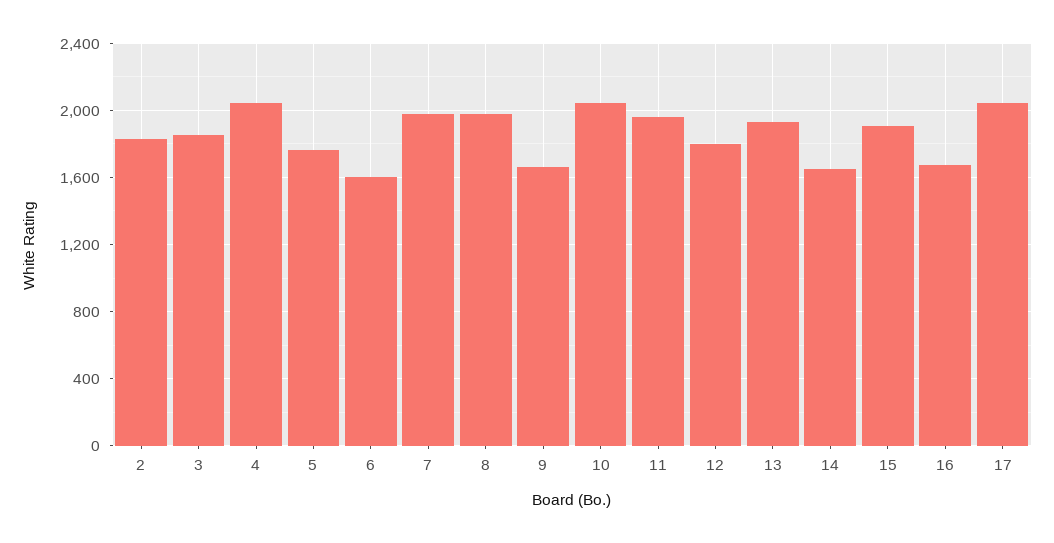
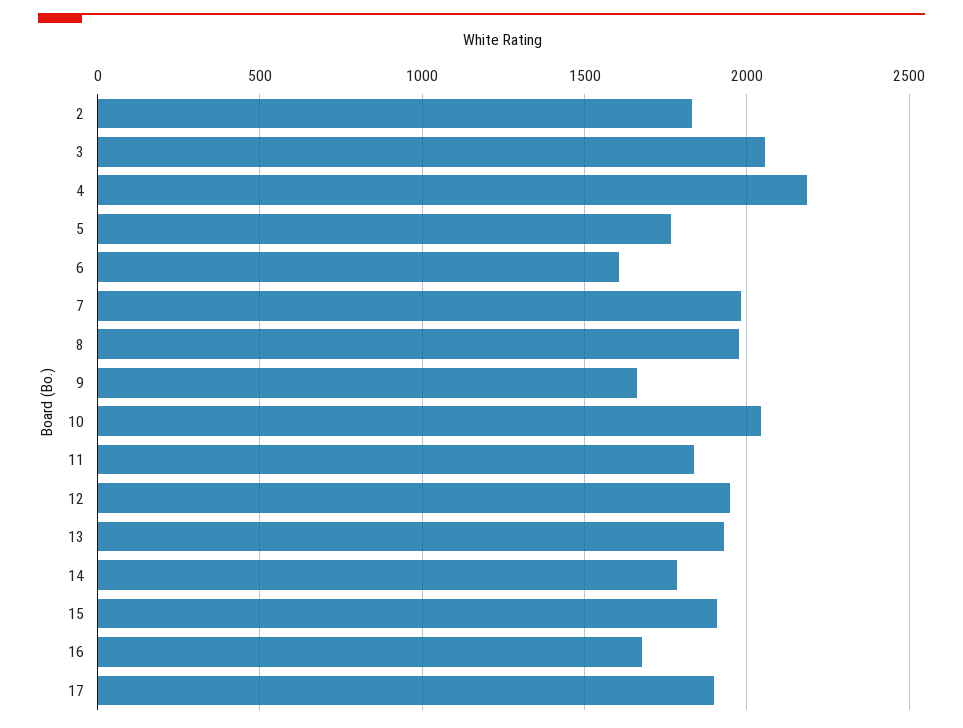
3: 1850 -> 2050
4: 2050 -> 2200
11: 1950 -> 1850
12: 1800 -> 1950
14: 1650 -> 1800
17: 2050 -> 1900

